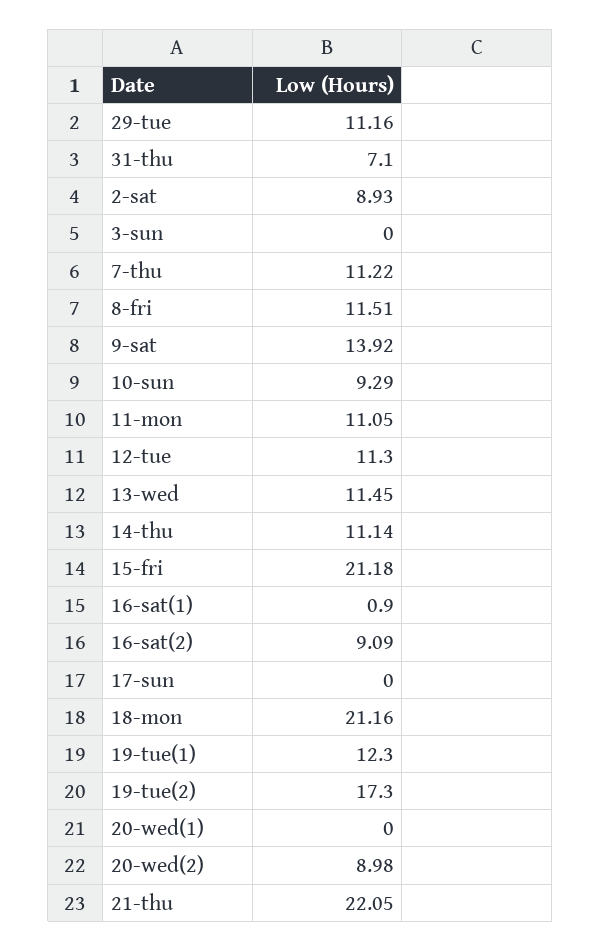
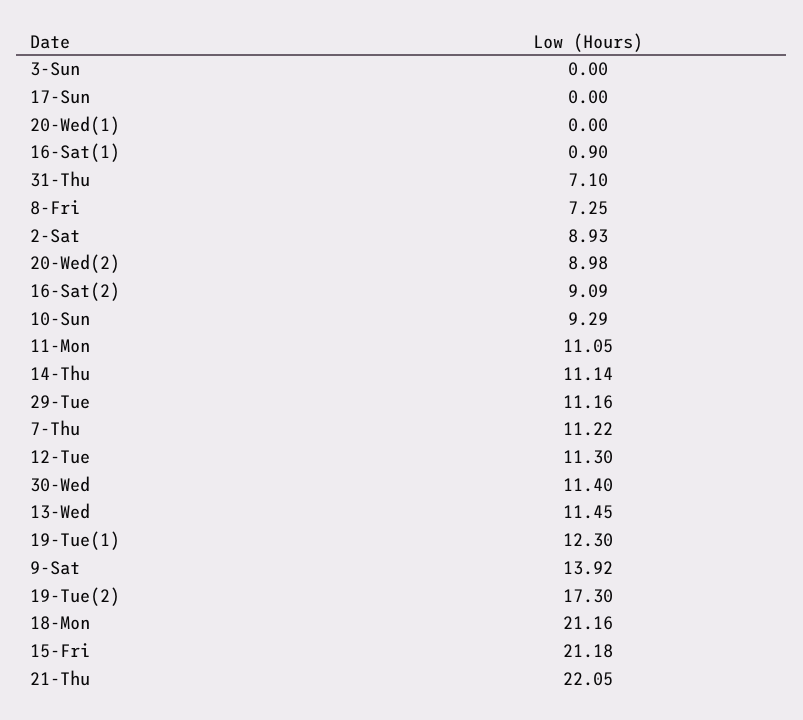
8-fri: 11.51 -> 7.25
30-Wed: none -> 11.4

